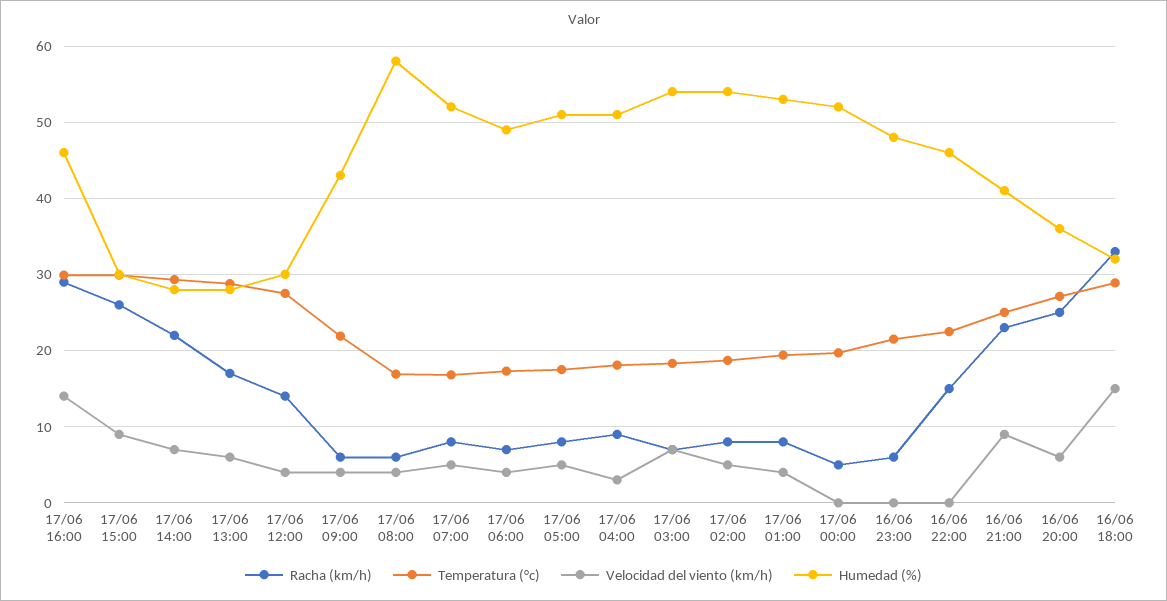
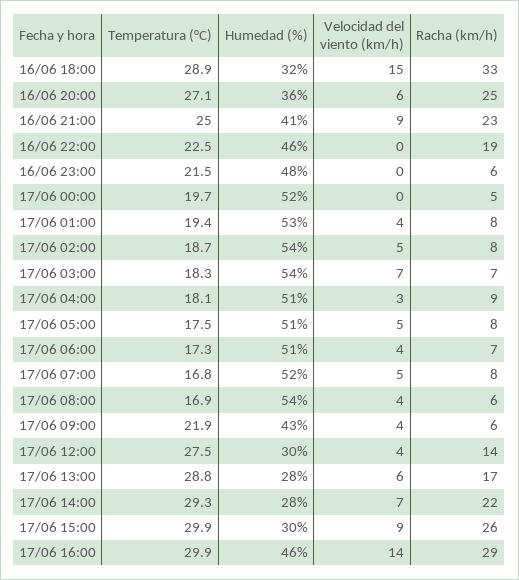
Humedad (%), 17/06 08:00: 58 -> 54
Humedad (%), 17/06 06:00: 49 -> 51
Racha (km/h), 16/06 22:00: 15 -> 19

